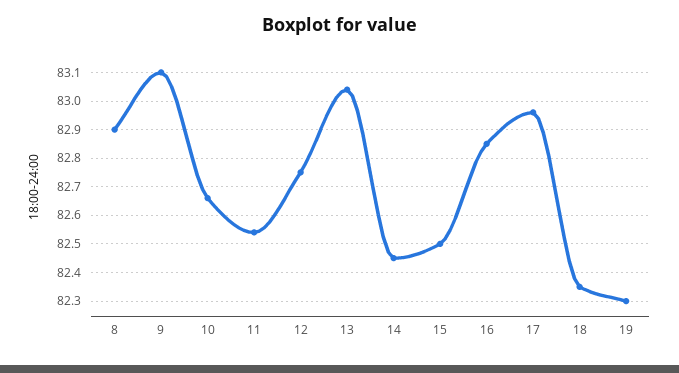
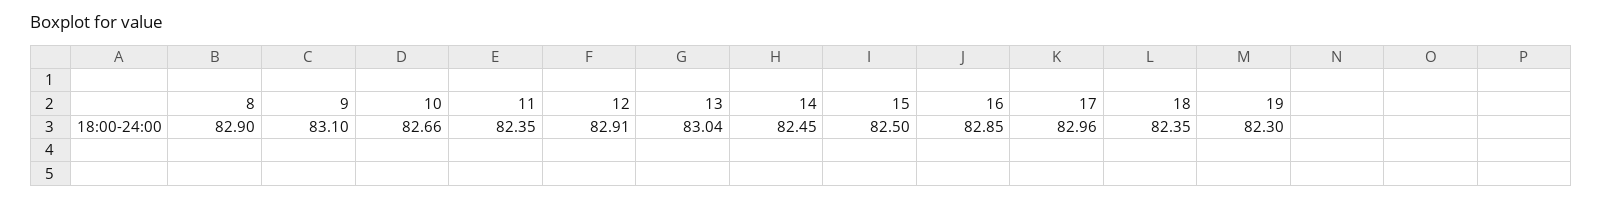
11: 82.55 -> 82.35
12: 82.75 -> 82.91

